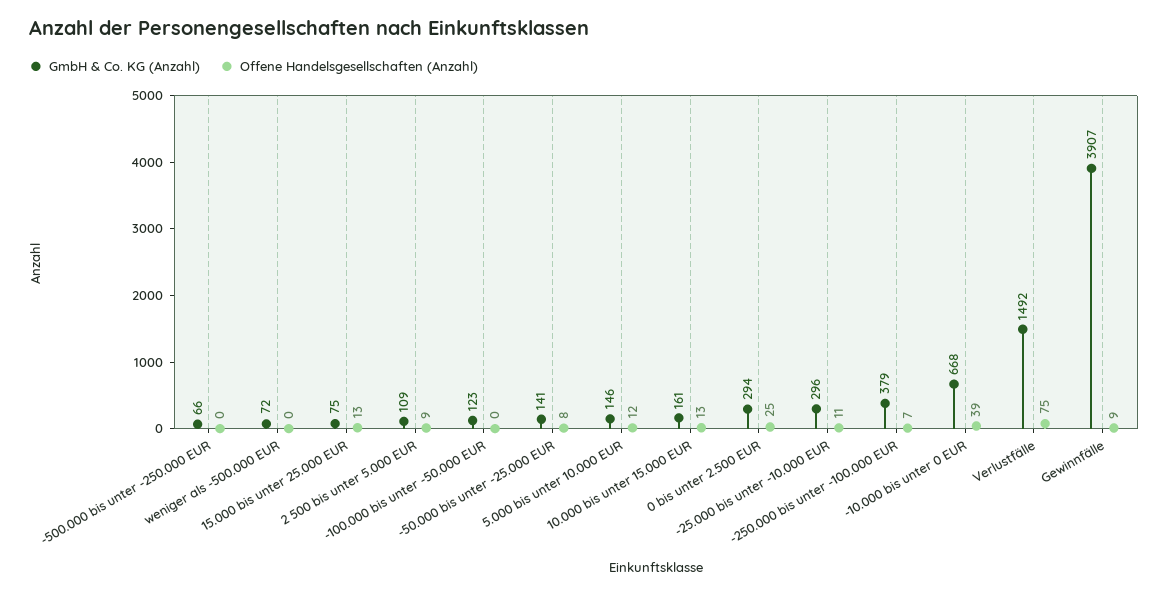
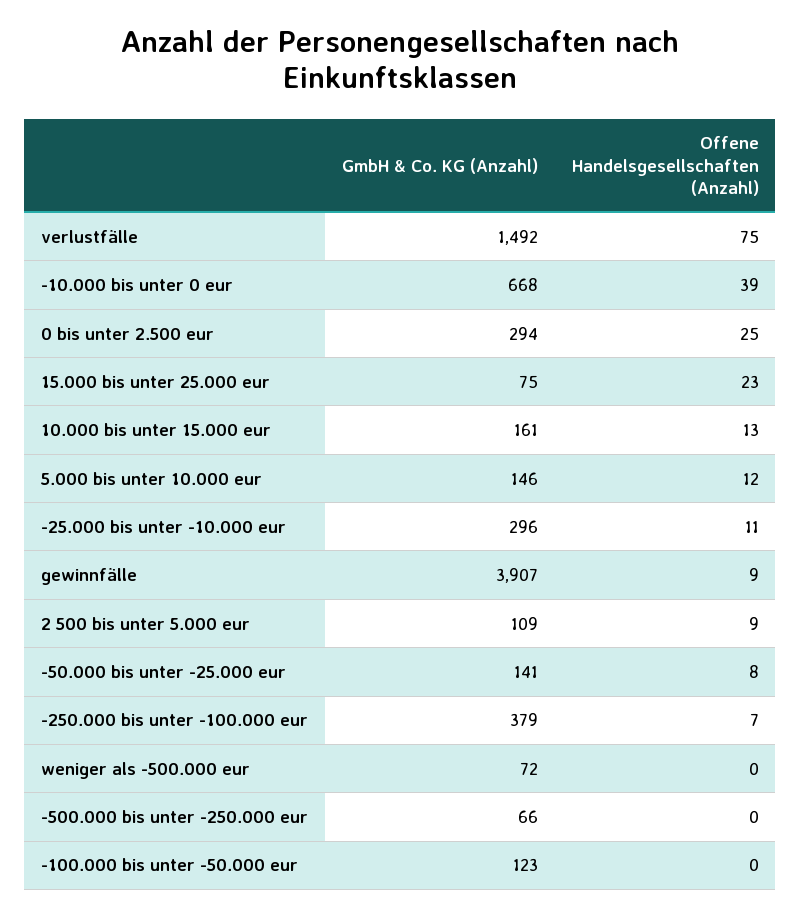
Offene Handelsgesellschaften (Anzahl), 15.000 bis unter 25.000 EUR: 13 -> 23

